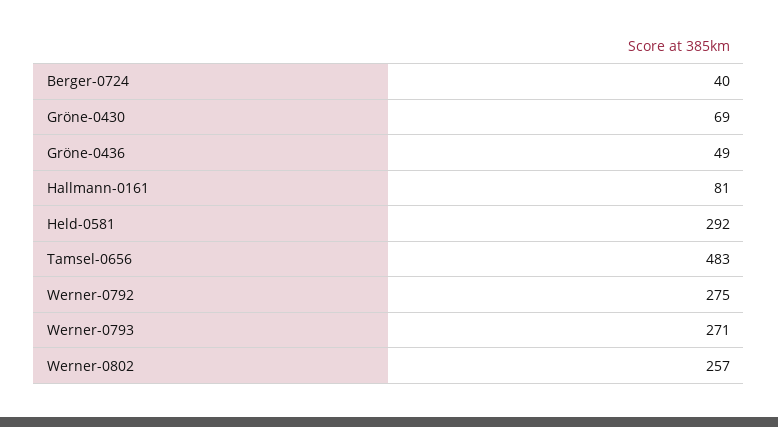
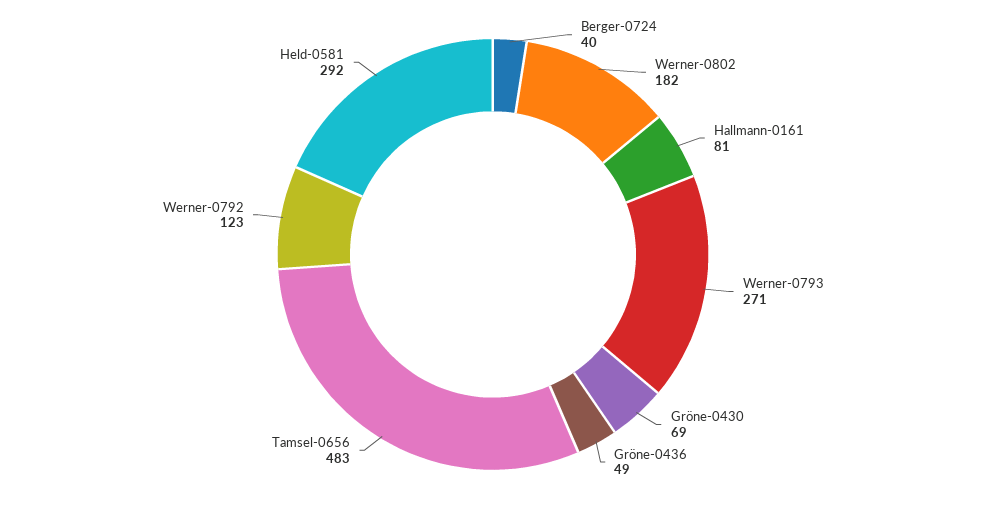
Werner-0792: 275 -> 123
Werner-0802: 257 -> 182

